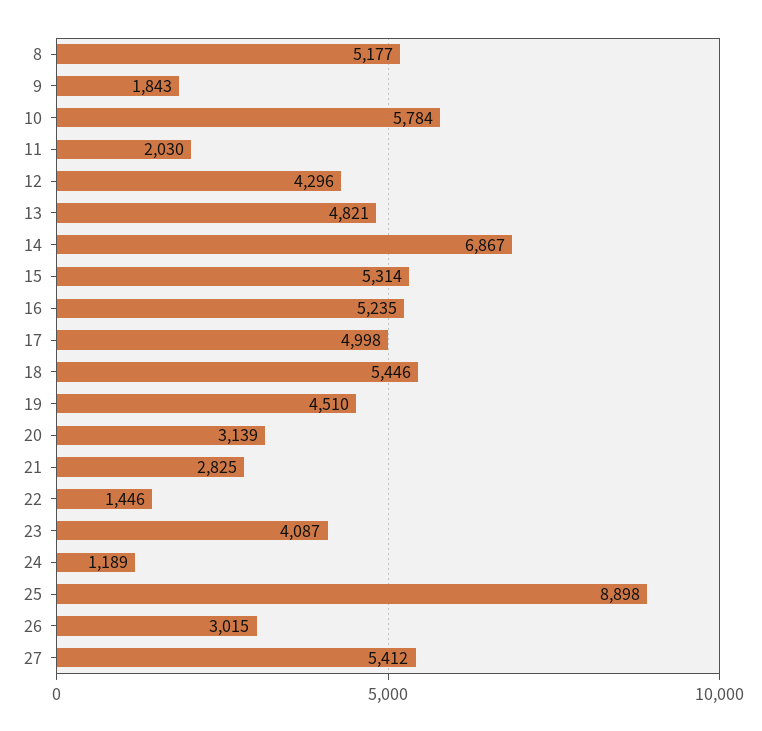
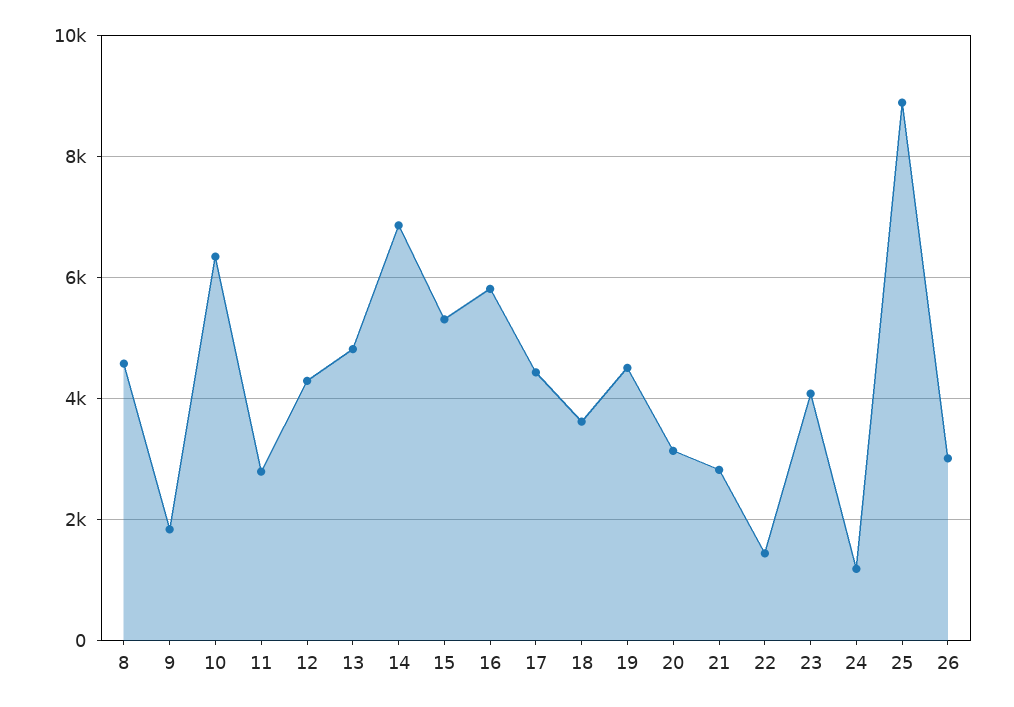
8: 5177 -> 4600
10: 5784 -> 6400
11: 2030 -> 2800
16: 5235 -> 5800
17: 4998 -> 4400
18: 5446 -> 3600
27: 5412 -> none

